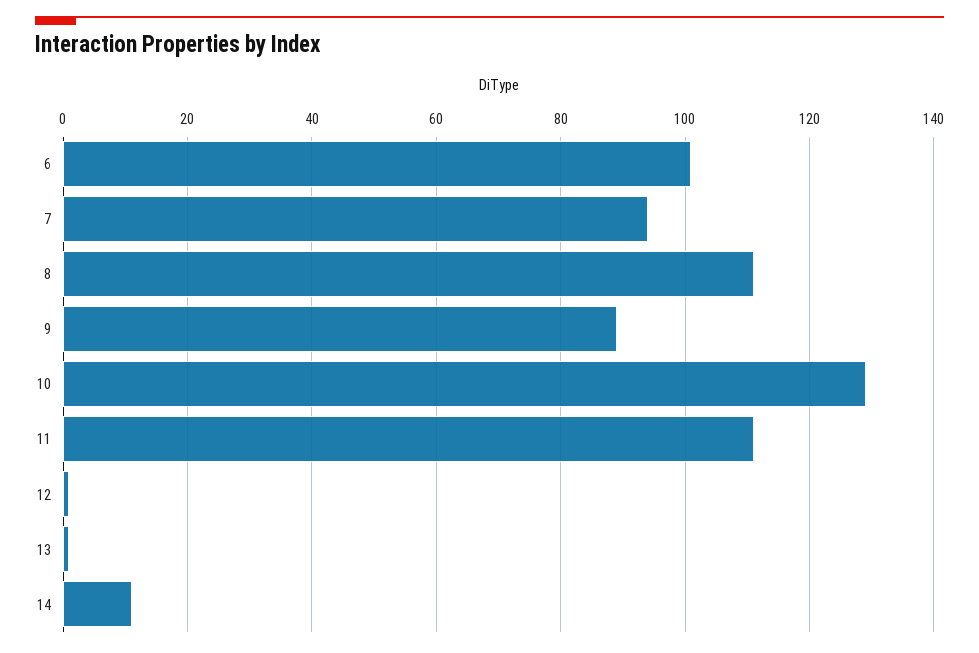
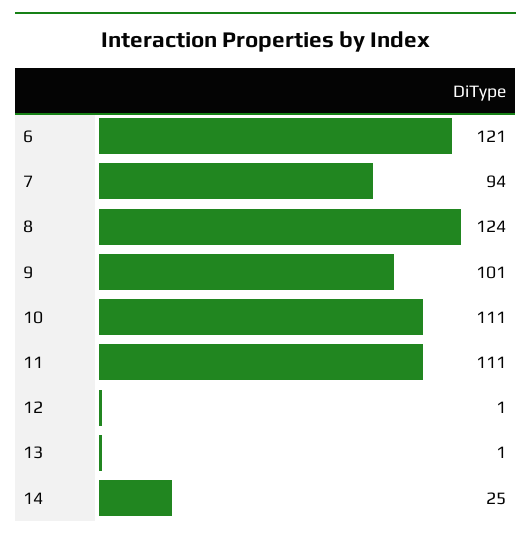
6: 100 -> 121
8: 110 -> 124
9: 90 -> 101
10: 130 -> 111
14: 10 -> 25

